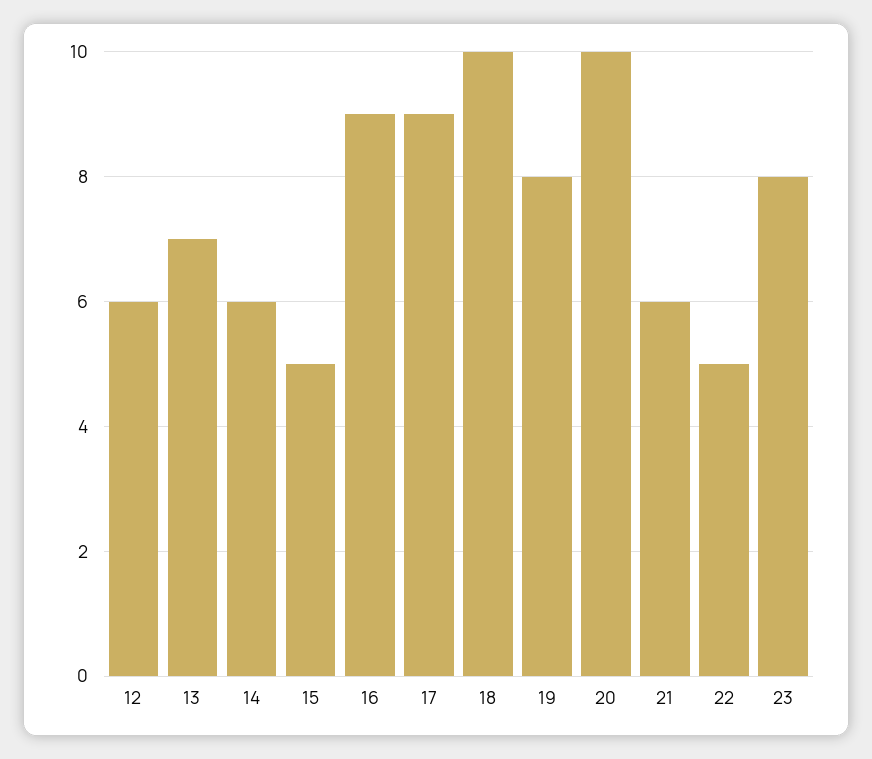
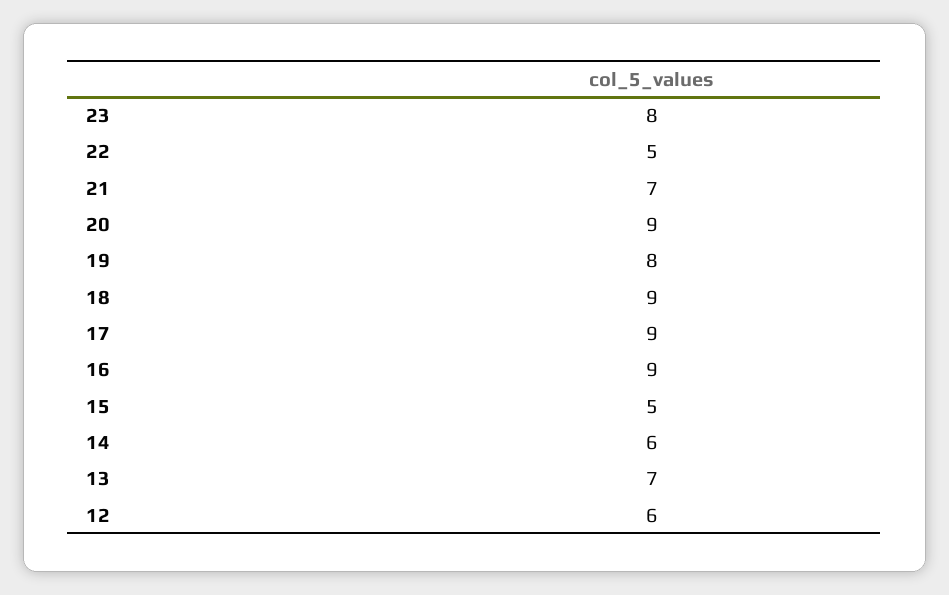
18: 10 -> 9
20: 10 -> 9
21: 6 -> 7

